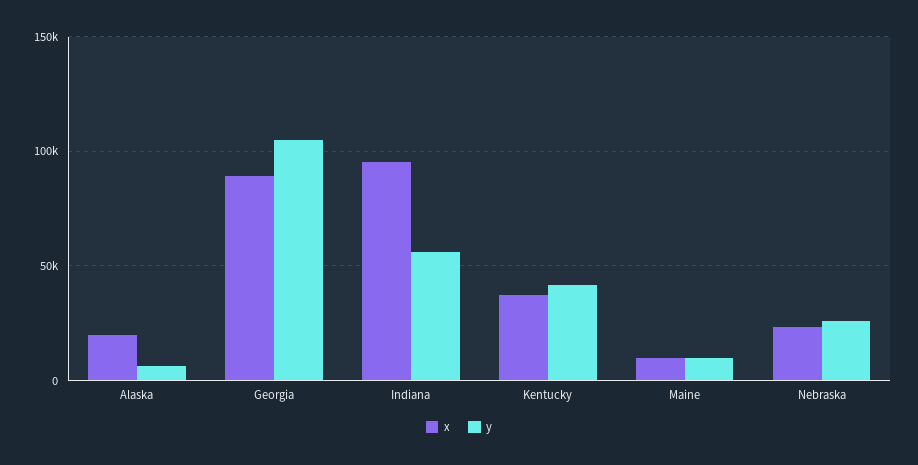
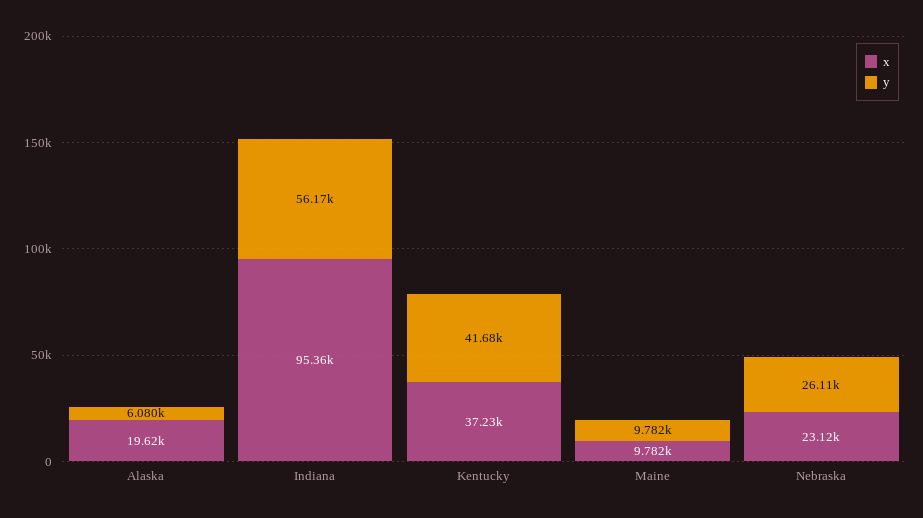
x, Georgia: 90000 -> none
y, Georgia: 105000 -> none

